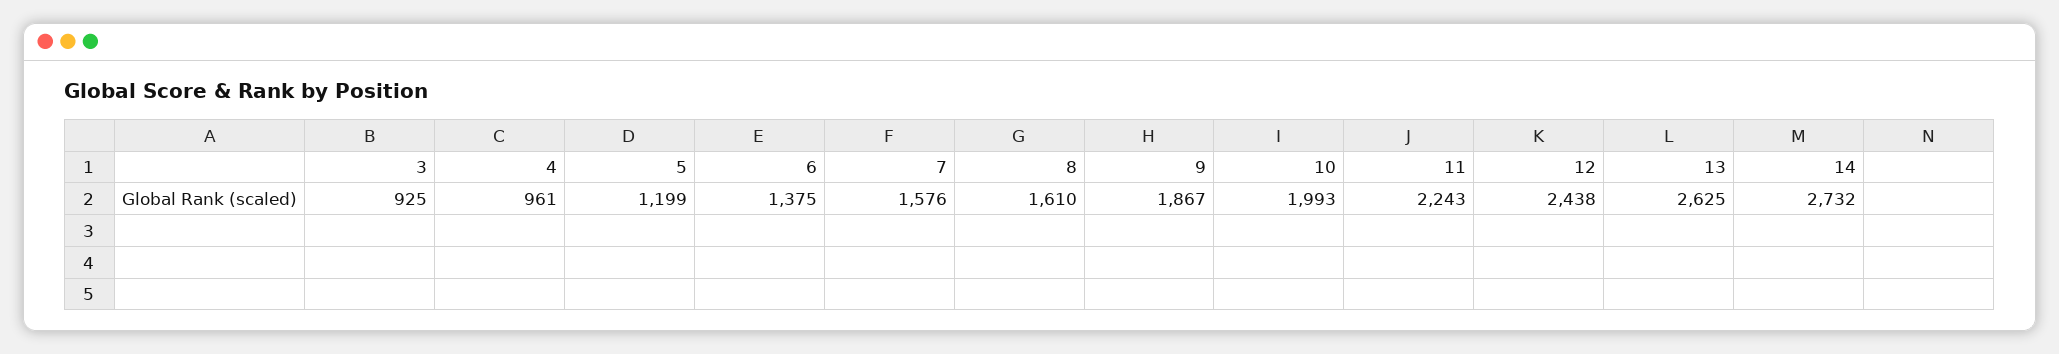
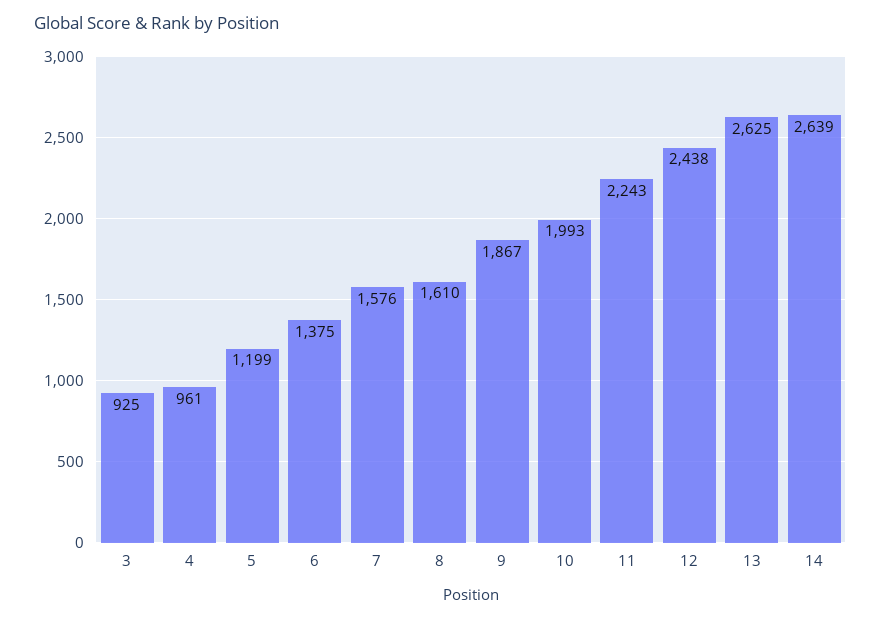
14: 2732 -> 2639

